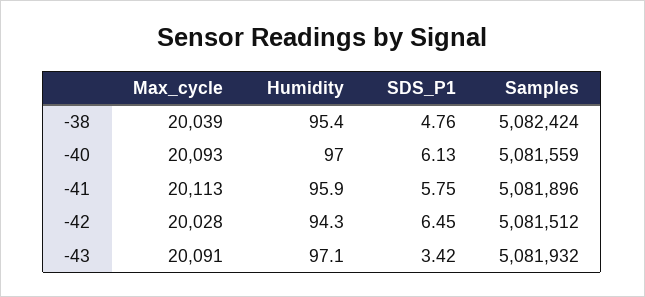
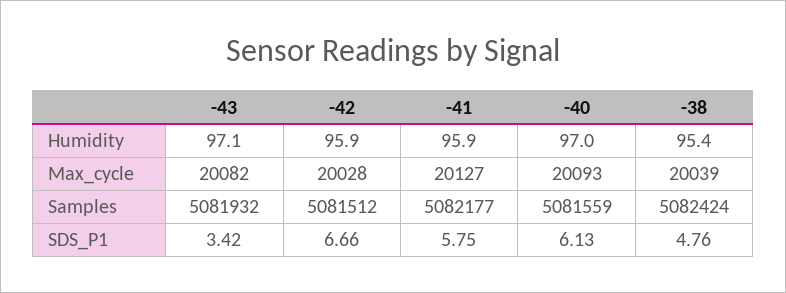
Max_cycle, -41: 20113 -> 20127
Samples, -41: 5081896 -> 5082177
Humidity, -42: 94.3 -> 95.9
SDS_P1, -42: 6.45 -> 6.66
Max_cycle, -43: 20091 -> 20082

